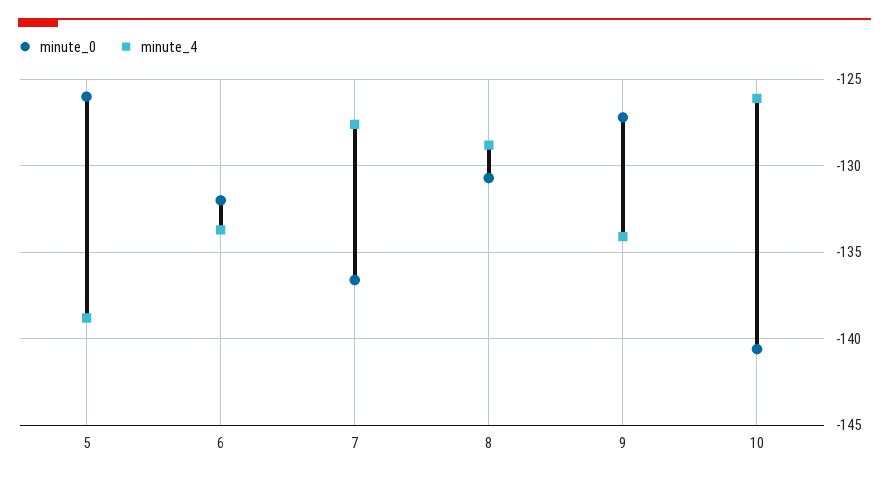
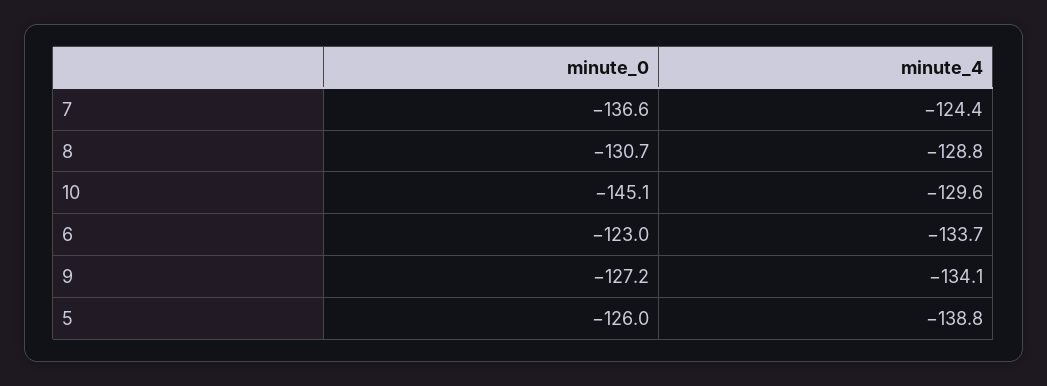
minute_0, 6: -132 -> -123
minute_4, 7: -127.5 -> -124.4
minute_0, 10: -140.5 -> -145.1
minute_4, 10: -126 -> -129.6

